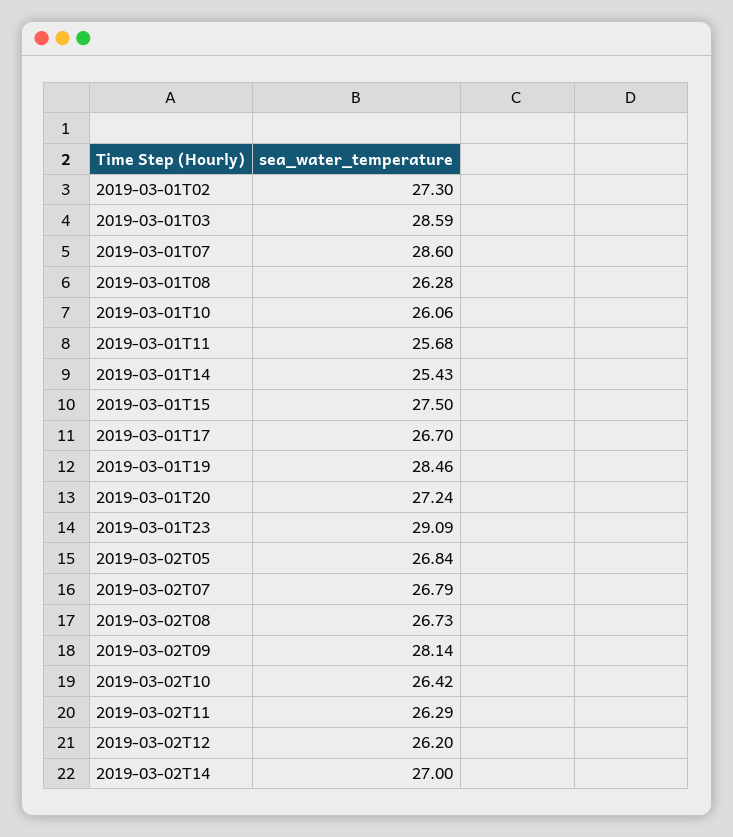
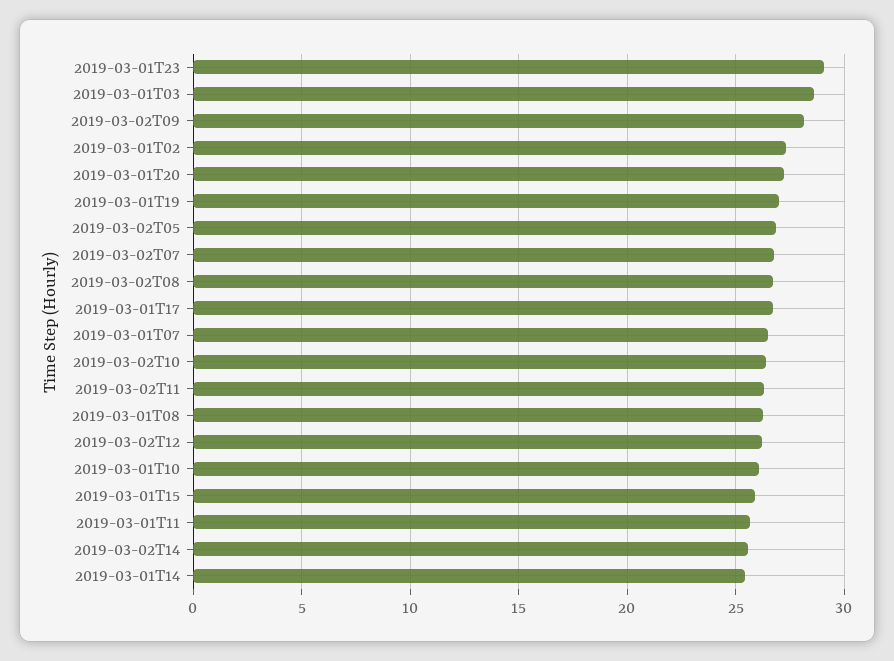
2019-03-01T07: 28.6 -> 26.5
2019-03-01T15: 27.5 -> 26
2019-03-01T19: 28.46 -> 27
2019-03-02T14: 27 -> 25.5

